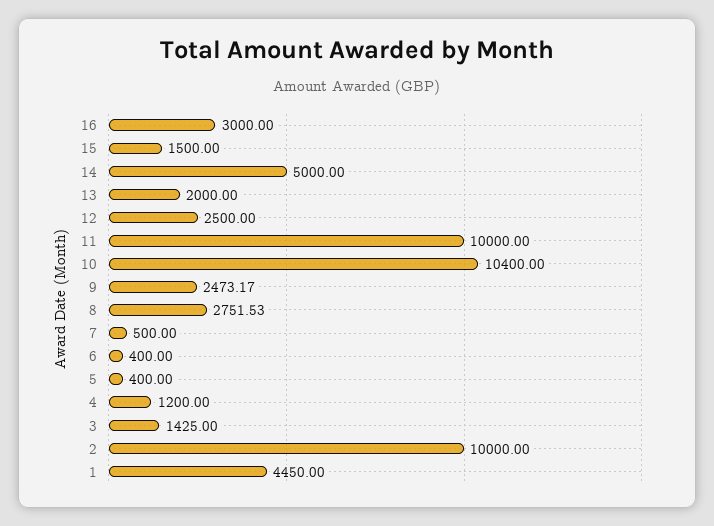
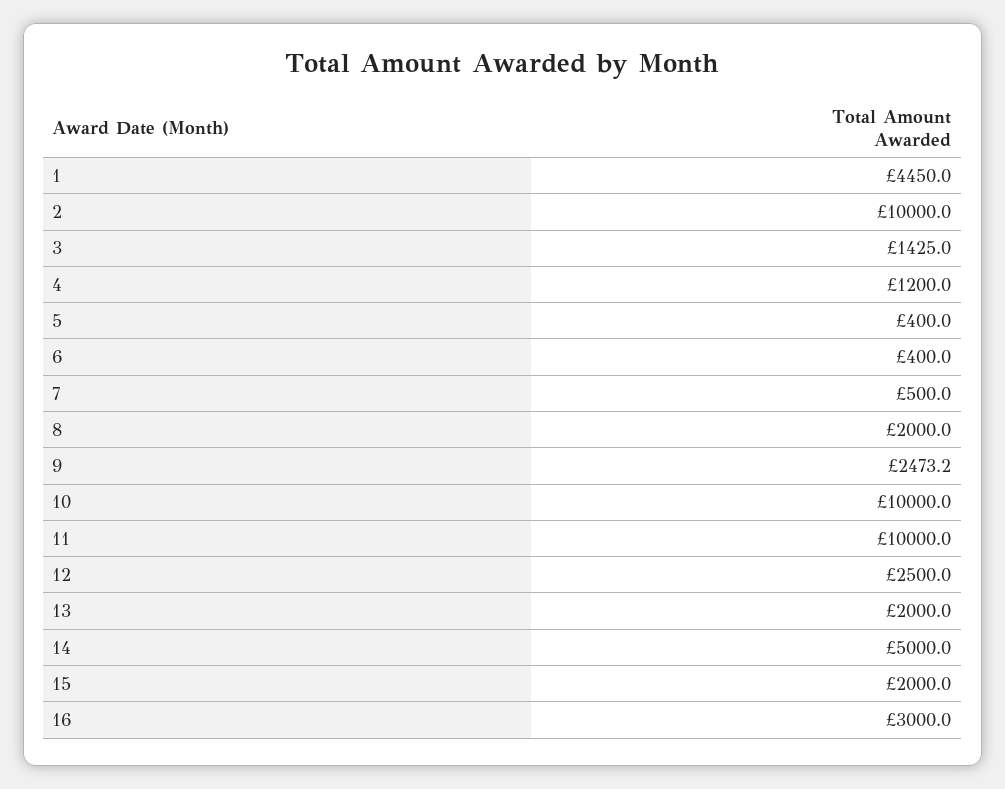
15: 1500 -> 2000
10: 10400 -> 10000
8: 2751.53 -> 2000

